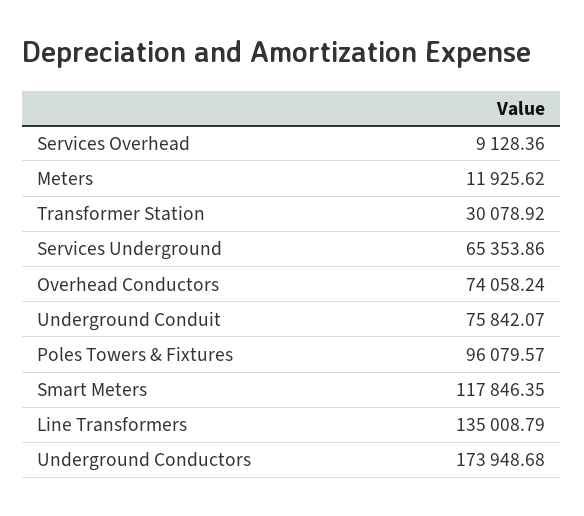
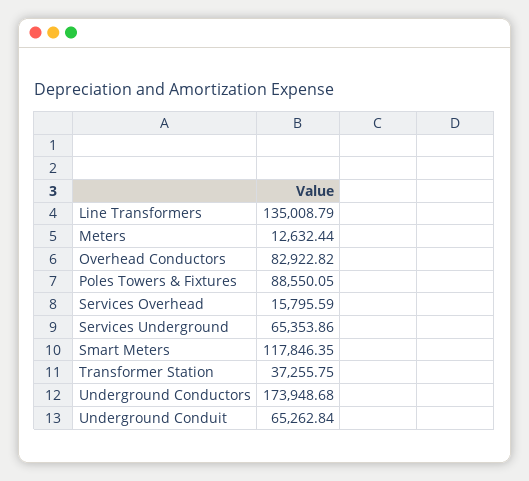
Services Overhead: 9128.36 -> 15795.59
Meters: 11925.62 -> 12632.44
Transformer Station: 30078.92 -> 37255.75
Overhead Conductors: 74058.24 -> 82922.82
Underground Conduit: 75842.07 -> 65262.84
Poles Towers & Fixtures: 96079.57 -> 88550.05

